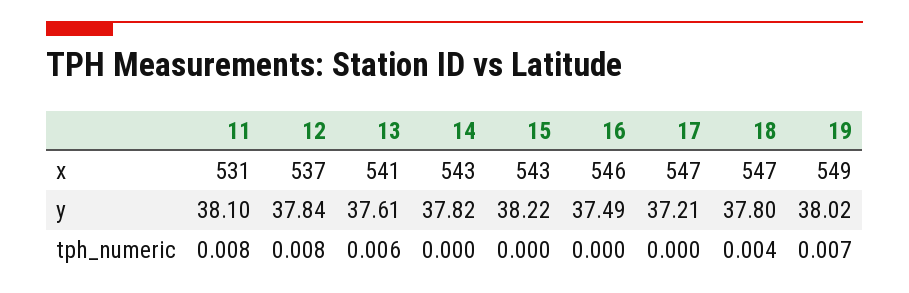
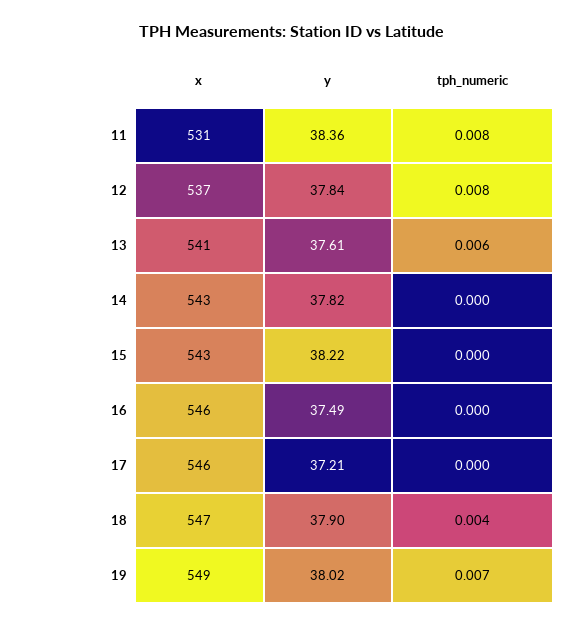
17, x: 547 -> 546
11, y: 38.1 -> 38.36
18, y: 37.8 -> 37.9

